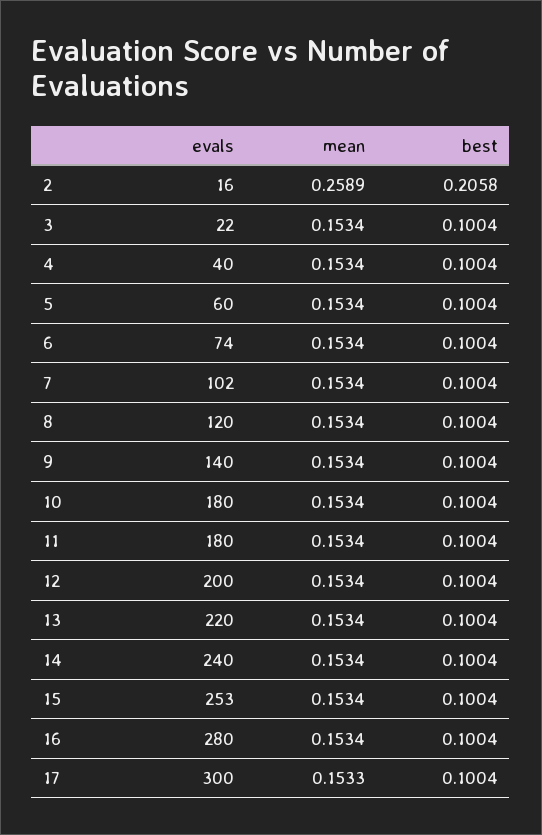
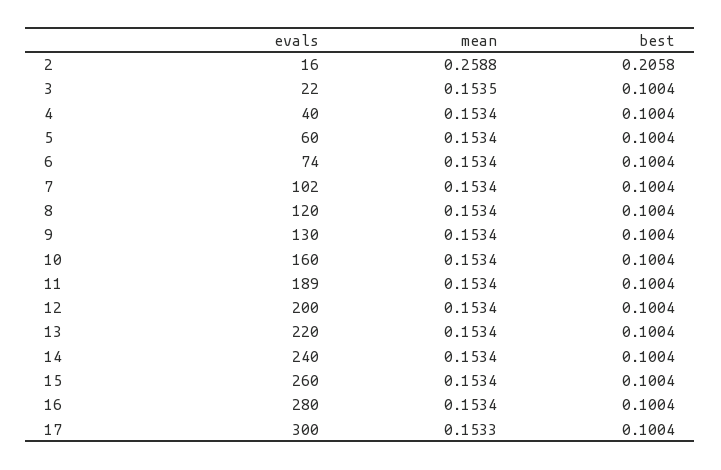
mean, 2: 0.2589 -> 0.2588
mean, 3: 0.1534 -> 0.1535
evals, 9: 140 -> 130
evals, 10: 180 -> 160
evals, 11: 180 -> 189
evals, 15: 253 -> 260

